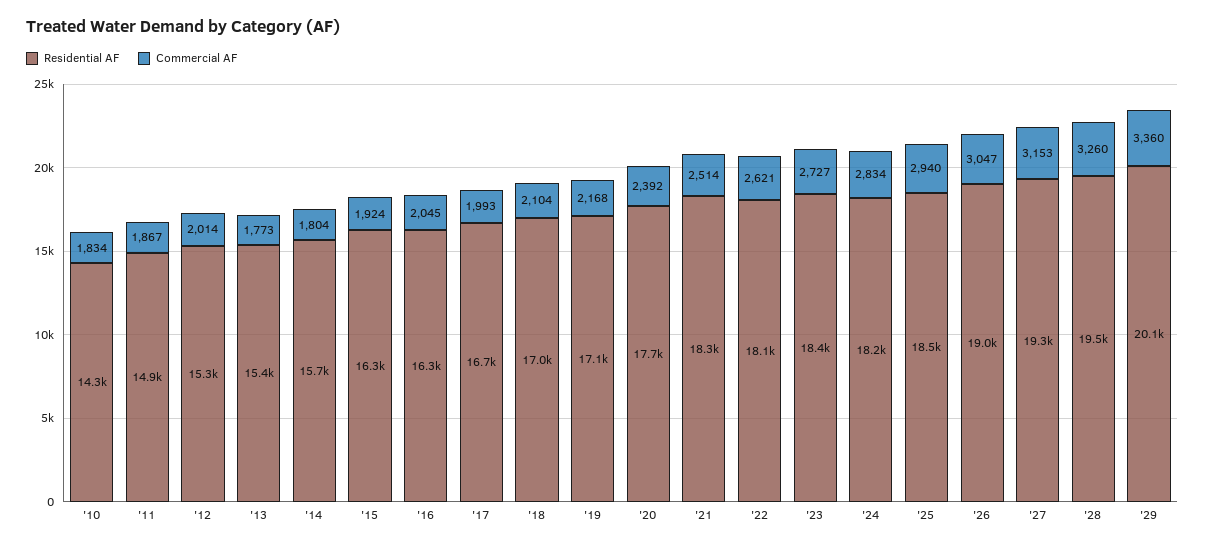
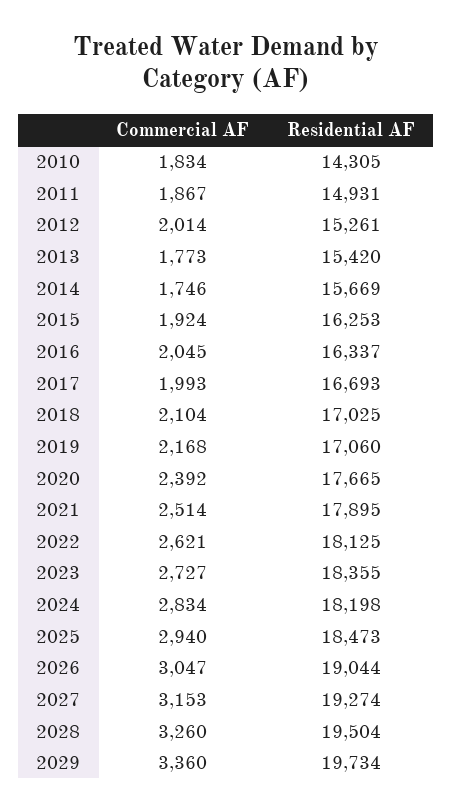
Commercial AF, '14: 1804 -> 1746
Residential AF, '21: 18300 -> 17895
Residential AF, '29: 20100 -> 19734

